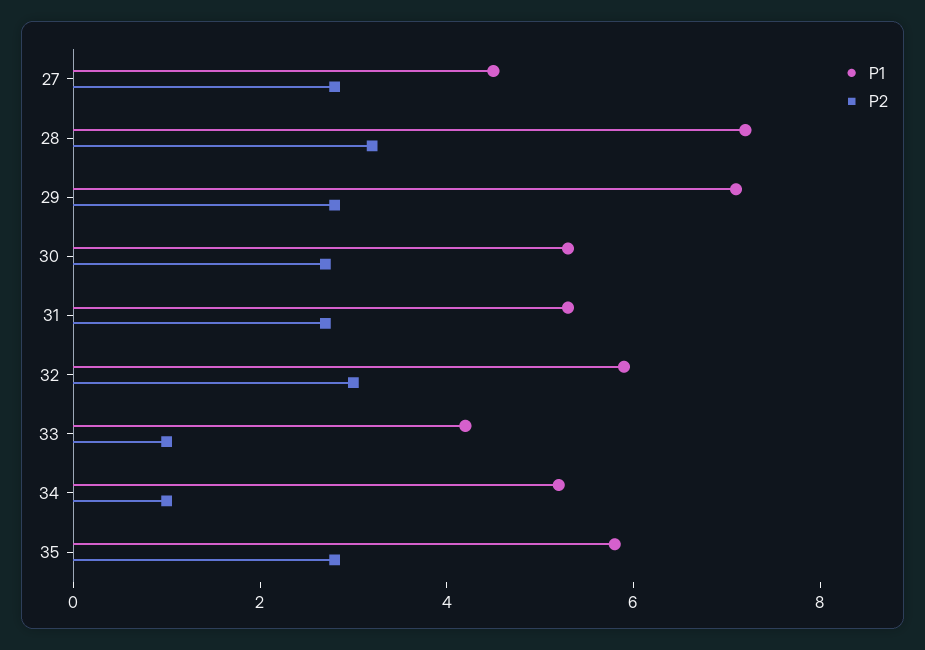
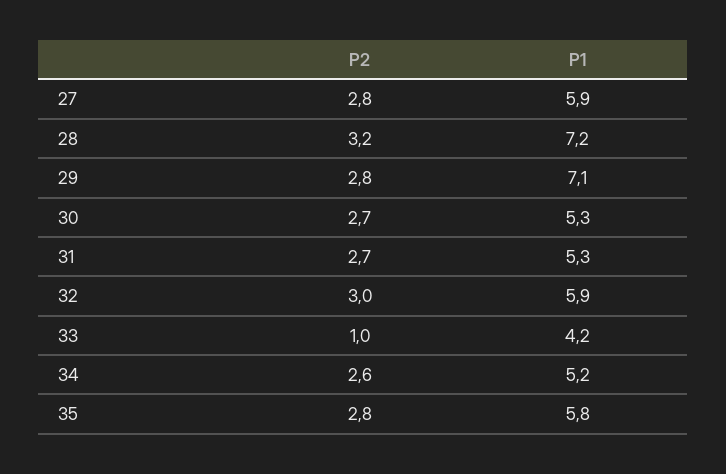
P1, 27: 4.5 -> 5.9
P2, 34: 1 -> 2.6

